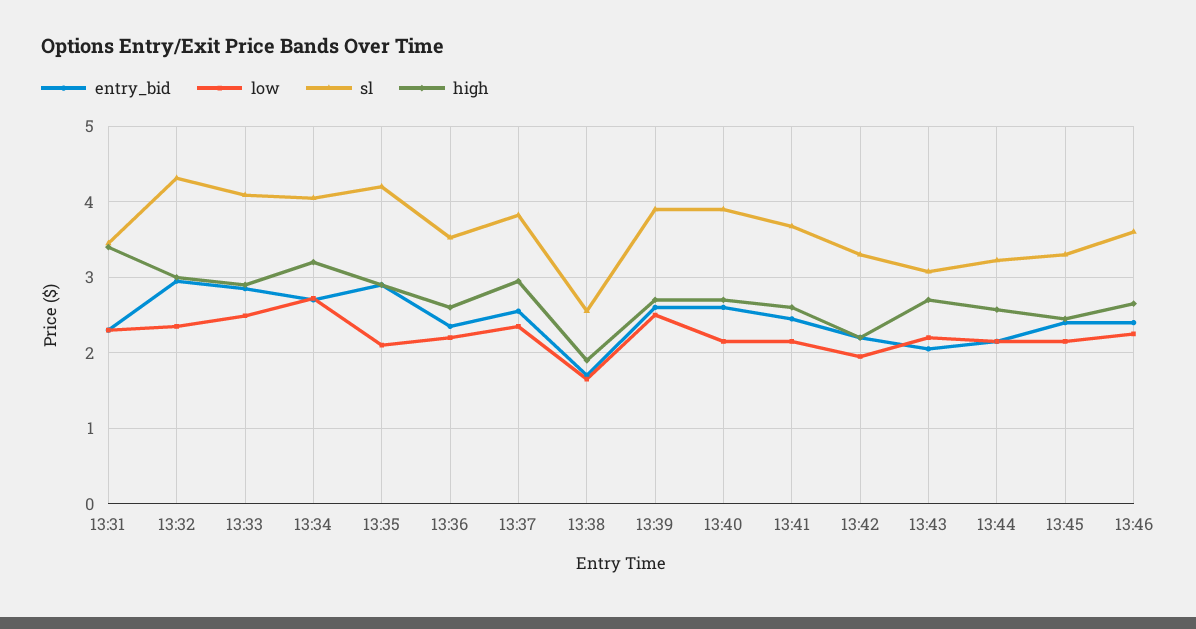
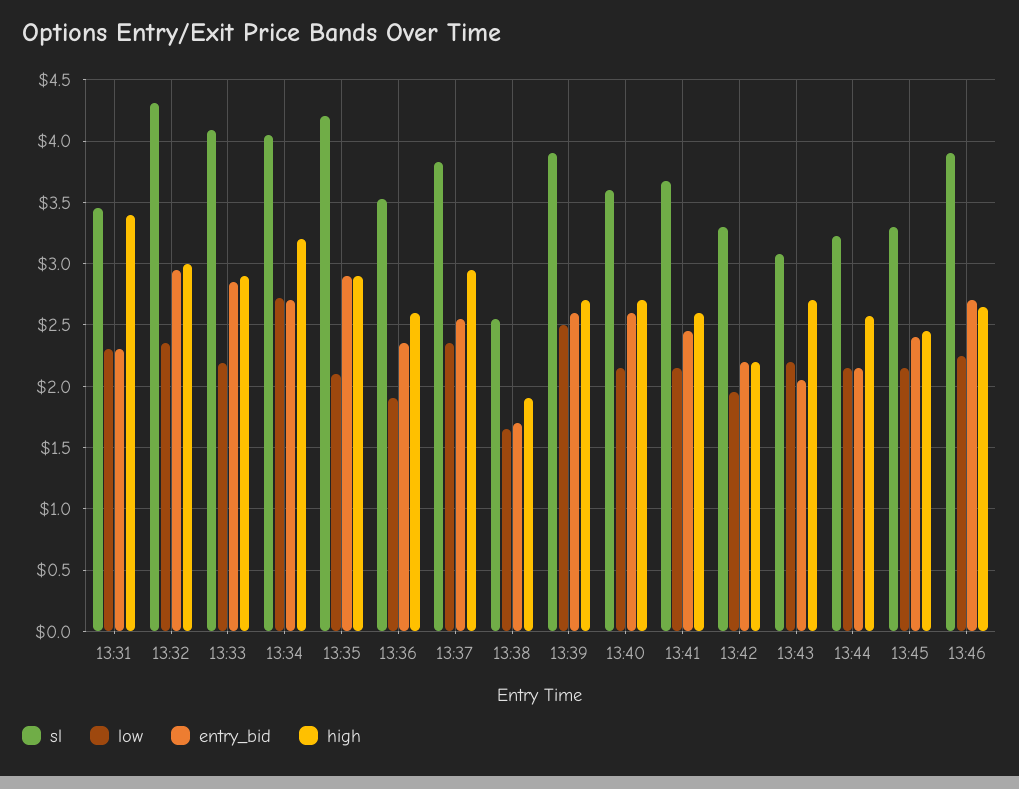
low, 13:33: 2.5 -> 2.2
low, 13:36: 2.2 -> 1.9
sl, 13:40: 3.9 -> 3.6
entry_bid, 13:46: 2.4 -> 2.7
sl, 13:46: 3.6 -> 3.9

